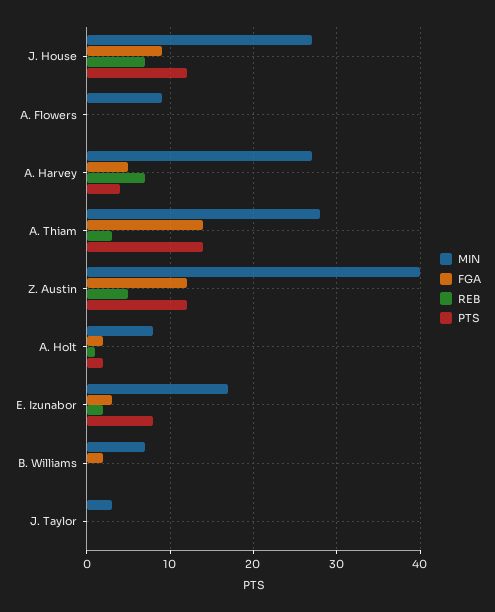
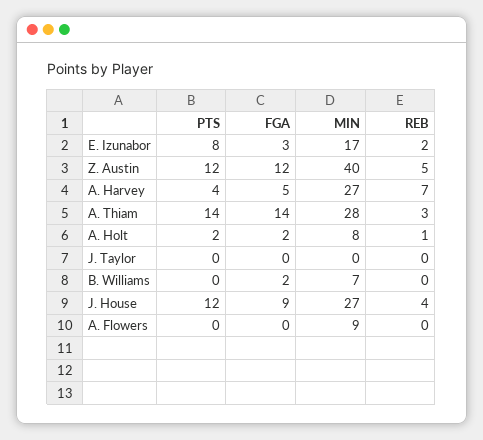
REB, J. House: 7 -> 4
MIN, J. Taylor: 3 -> 0

